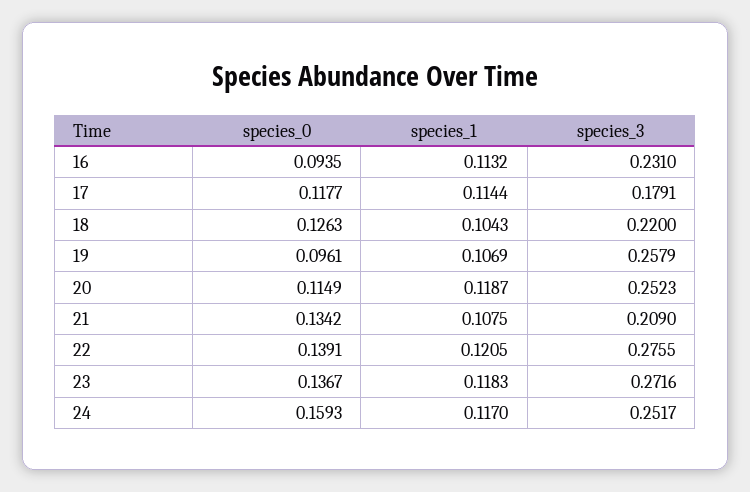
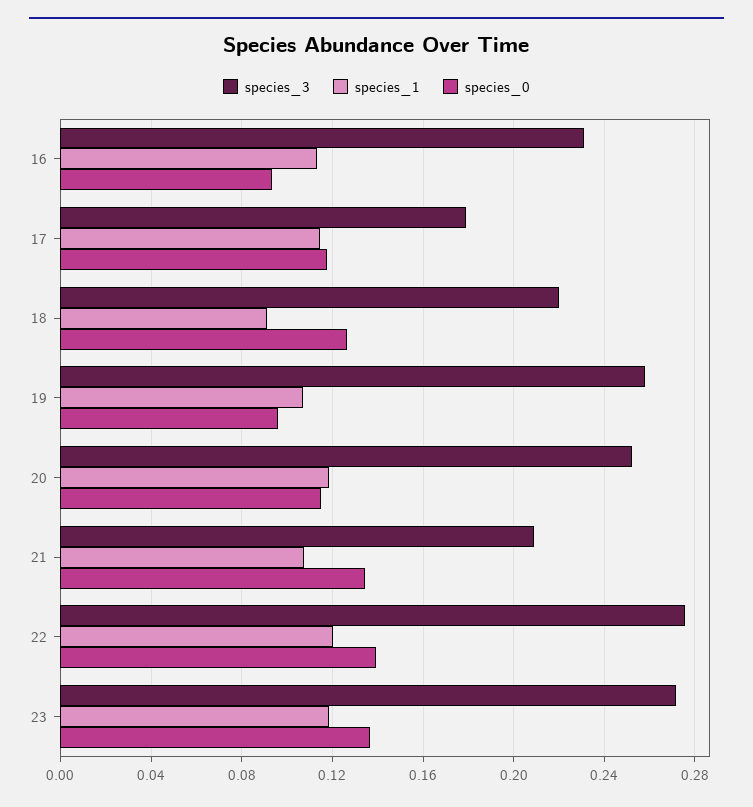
species_1, 18: 0.1043 -> 0.09
species_0, 24: 0.1593 -> none
species_1, 24: 0.117 -> none
species_3, 24: 0.2517 -> none

